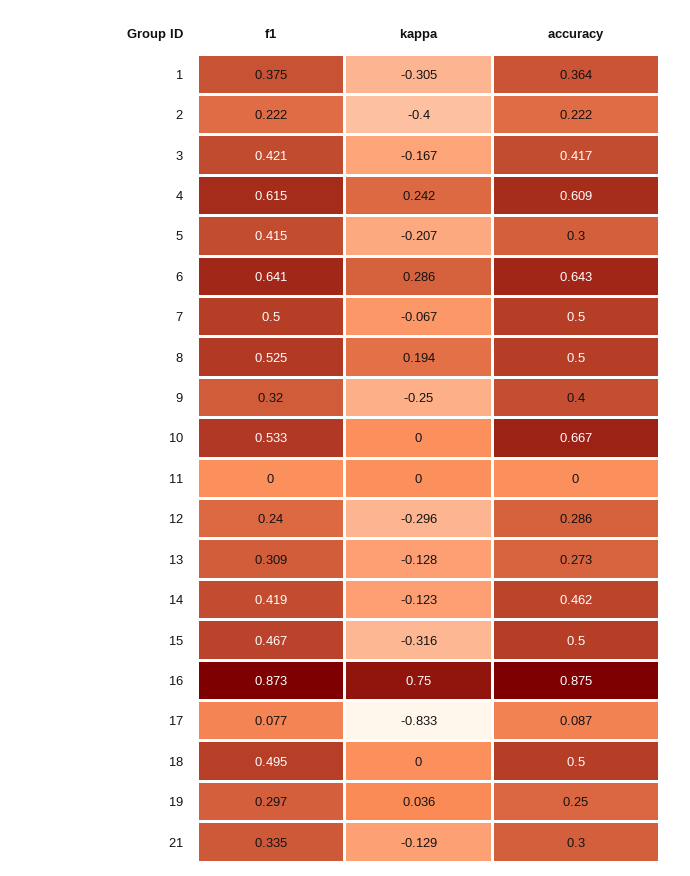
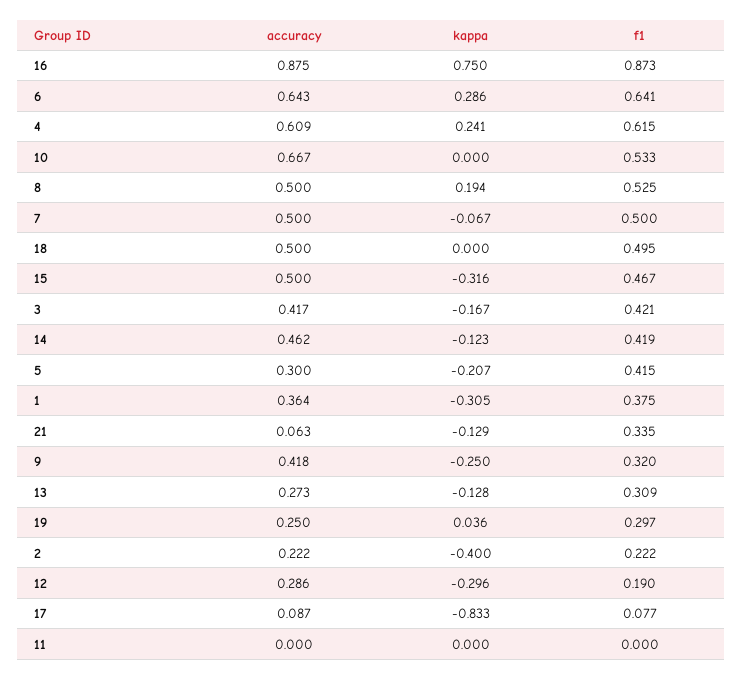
kappa, 4: 0.242 -> 0.241
accuracy, 9: 0.4 -> 0.418
f1, 12: 0.24 -> 0.19
accuracy, 21: 0.3 -> 0.063

